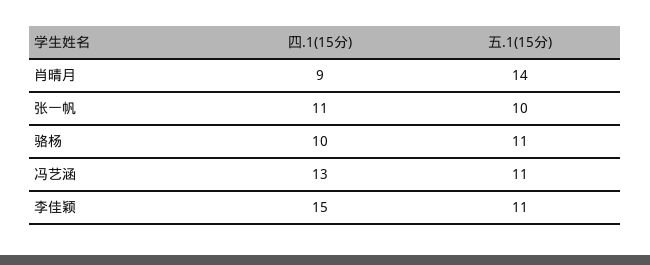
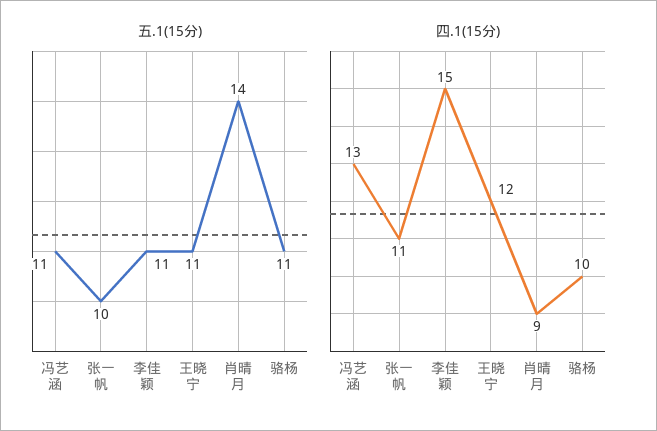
五.1(15分), 王晓宁: none -> 11
四.1(15分), 王晓宁: none -> 12

